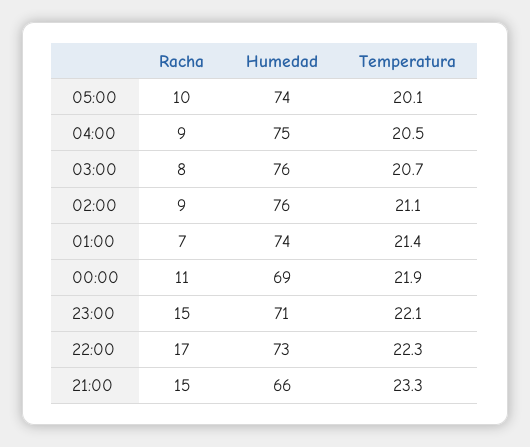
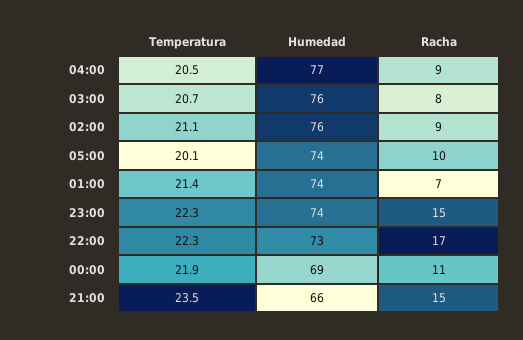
Humedad, 04:00: 75 -> 77
Humedad, 23:00: 71 -> 74
Temperatura, 23:00: 22.1 -> 22.3
Temperatura, 21:00: 23.3 -> 23.5

